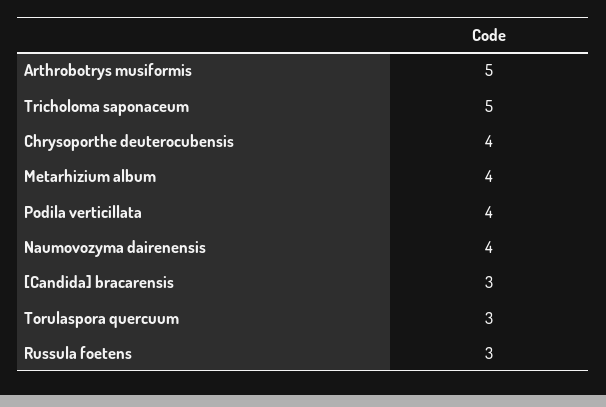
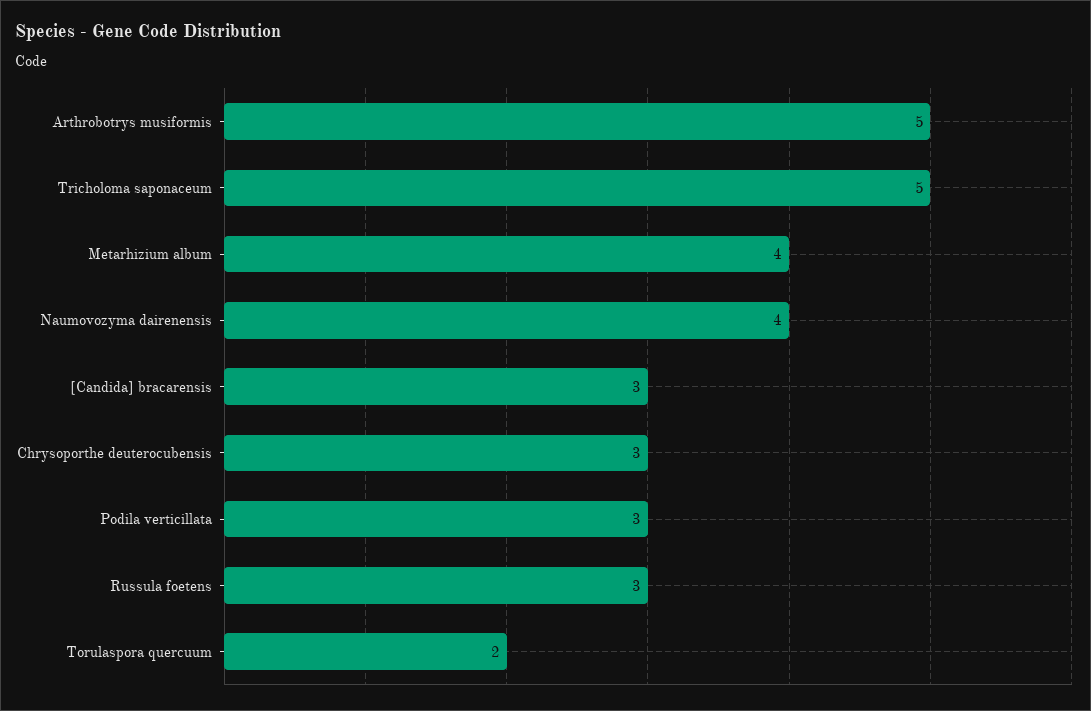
Chrysoporthe deuterocubensis: 4 -> 3
Podila verticillata: 4 -> 3
Torulaspora quercuum: 3 -> 2

